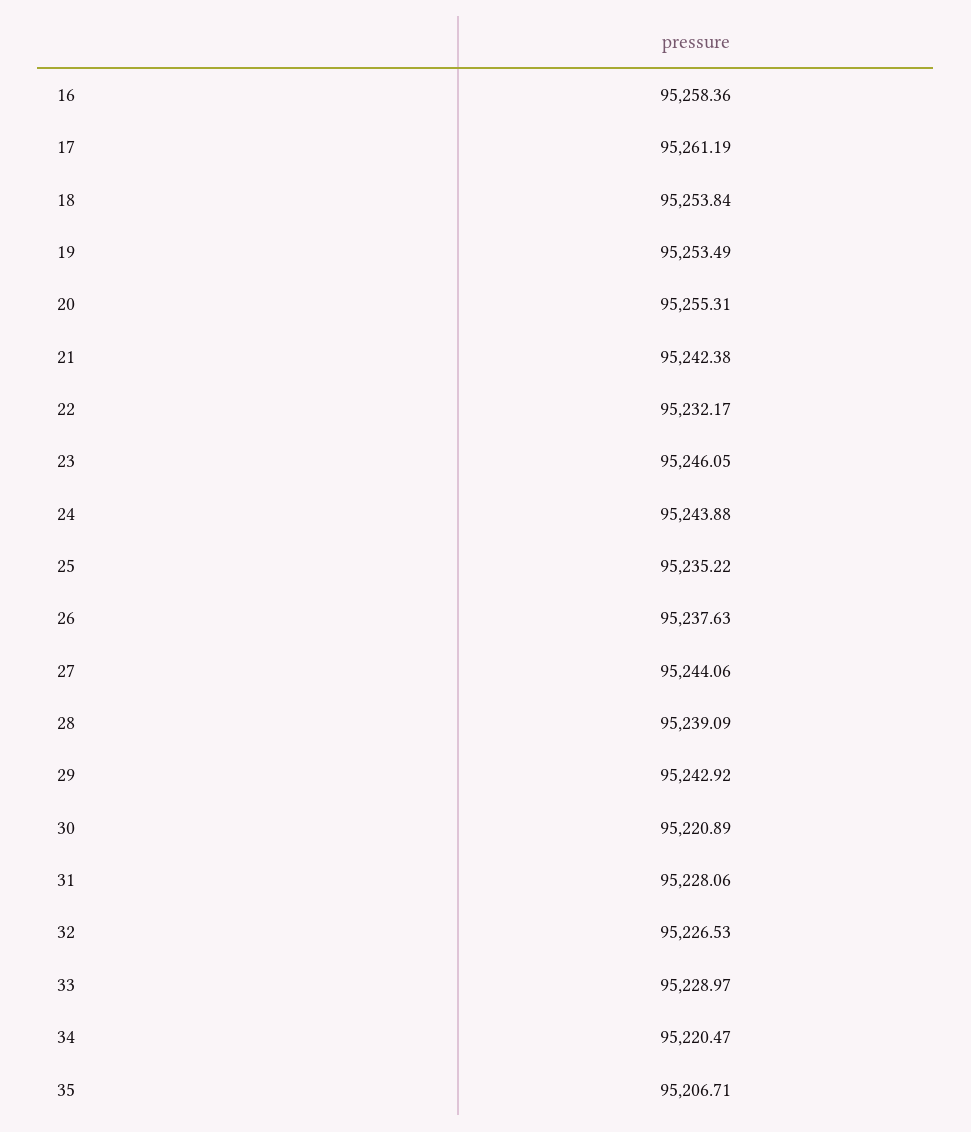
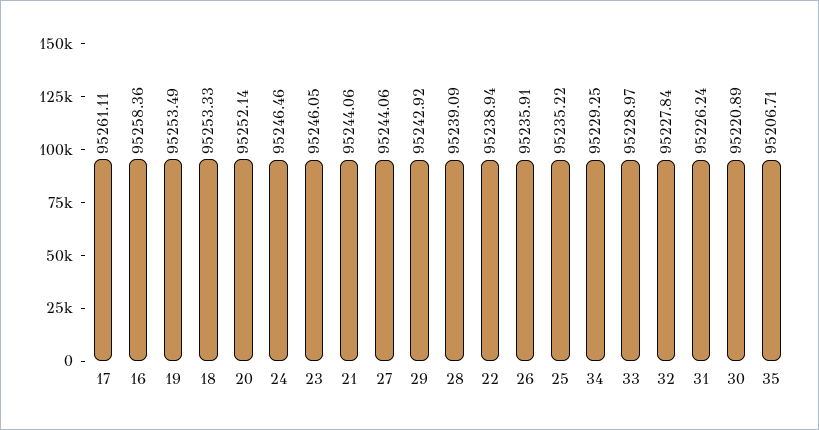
17: 95261.19 -> 95261.11
18: 95253.84 -> 95253.33
20: 95255.31 -> 95252.14
21: 95242.38 -> 95244.06
22: 95232.17 -> 95238.94
24: 95243.88 -> 95246.46
26: 95237.63 -> 95235.91
31: 95228.06 -> 95226.24
32: 95226.53 -> 95227.84
34: 95220.47 -> 95229.25

